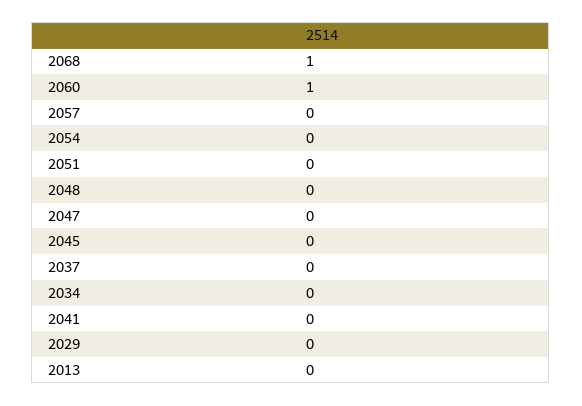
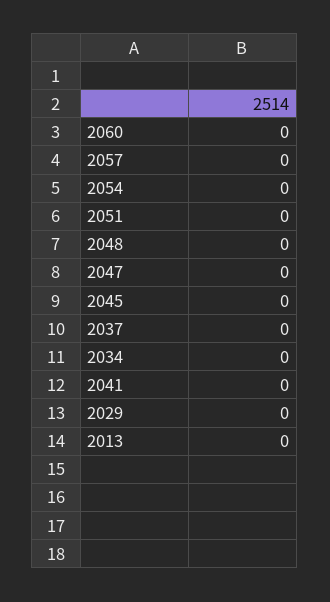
2068: 1 -> none
2060: 1 -> 0

